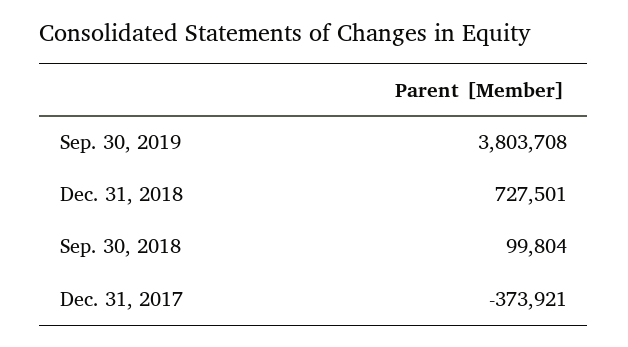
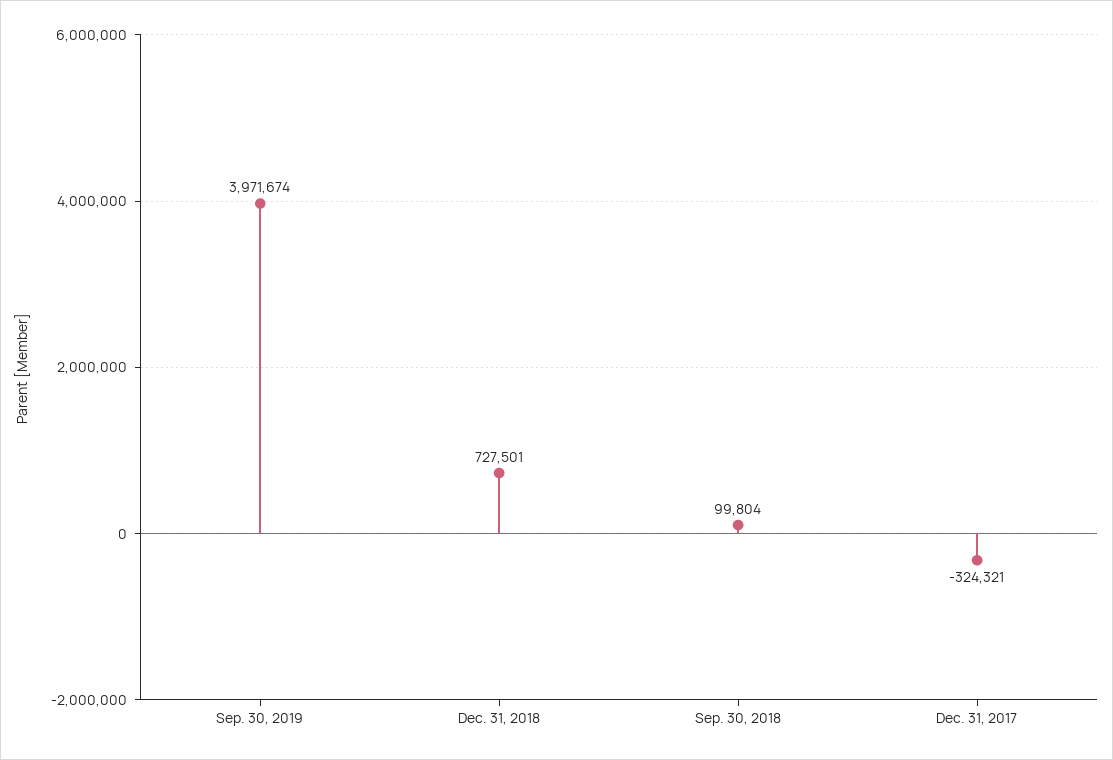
Sep. 30, 2019: 3803708 -> 3971674
Dec. 31, 2017: -373921 -> -324321

